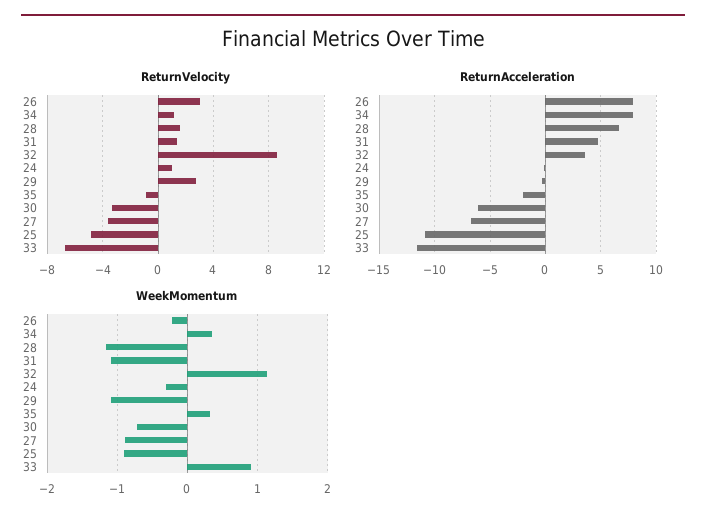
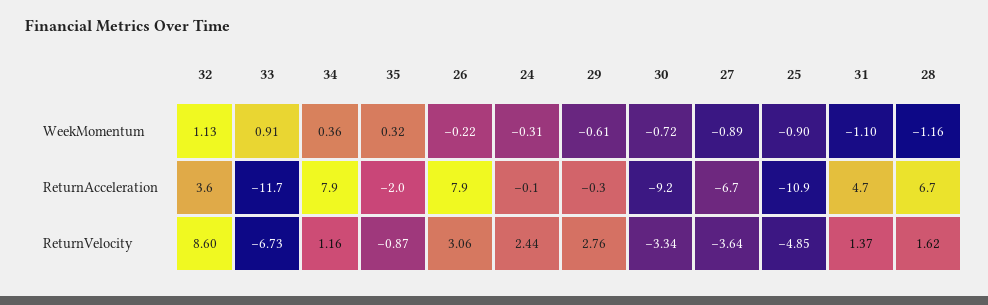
ReturnVelocity, 24: 1 -> 2.44
ReturnAcceleration, 30: -6 -> -9.2
WeekMomentum, 29: -1.1 -> -0.61

